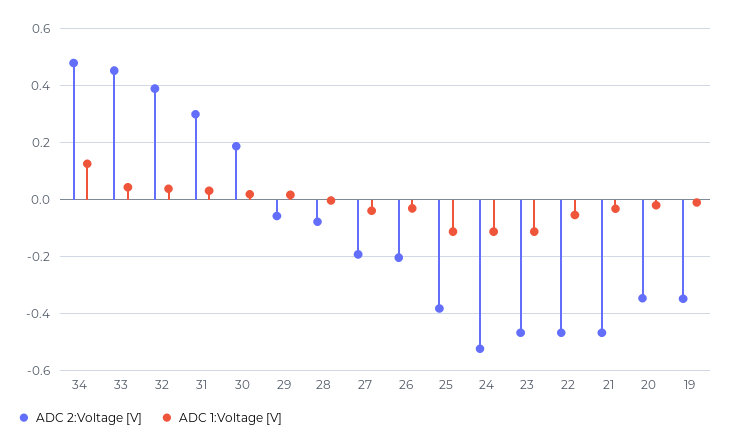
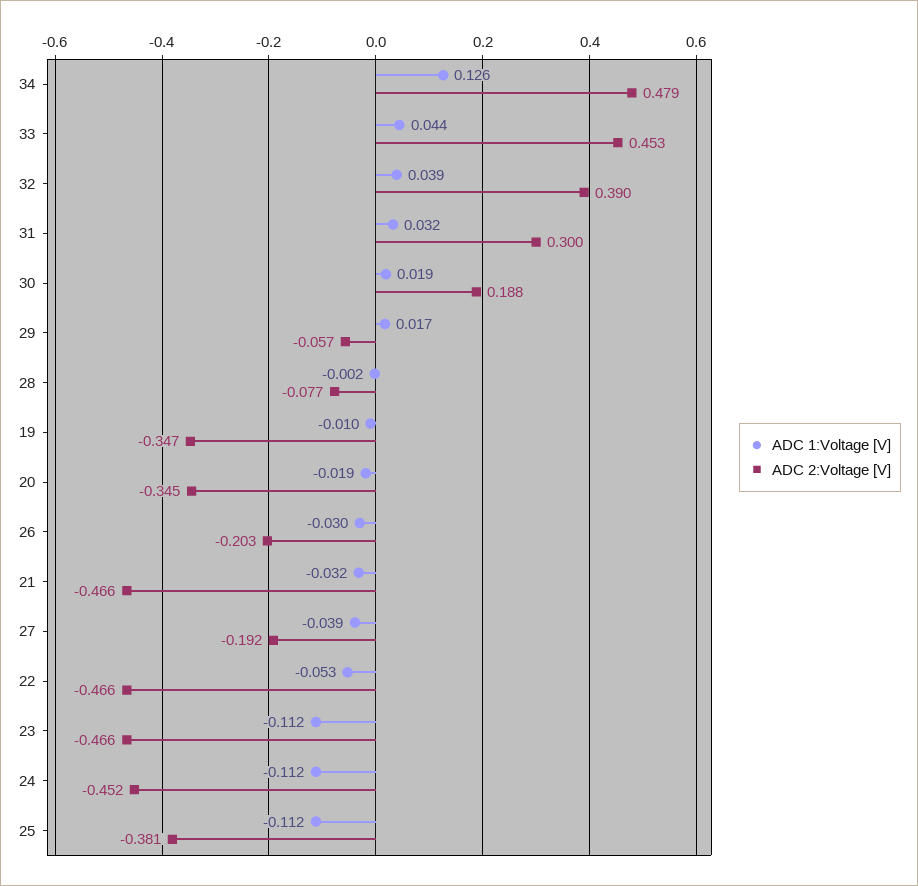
ADC 2:Voltage [V], 24: -0.525 -> -0.452

